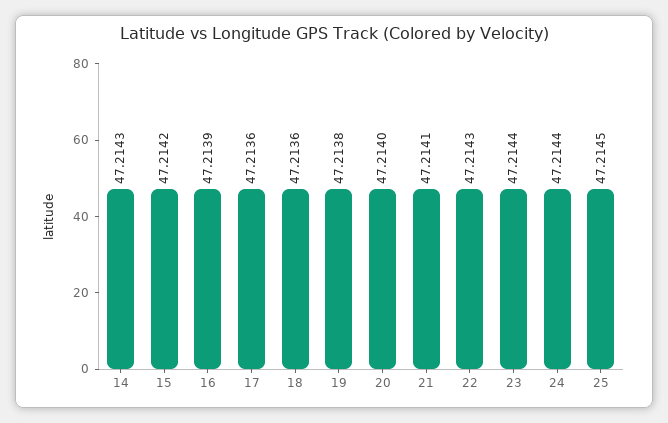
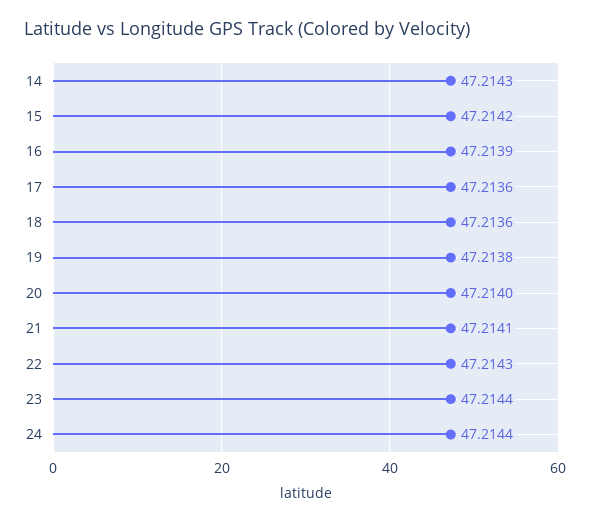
25: 47.2145 -> none

